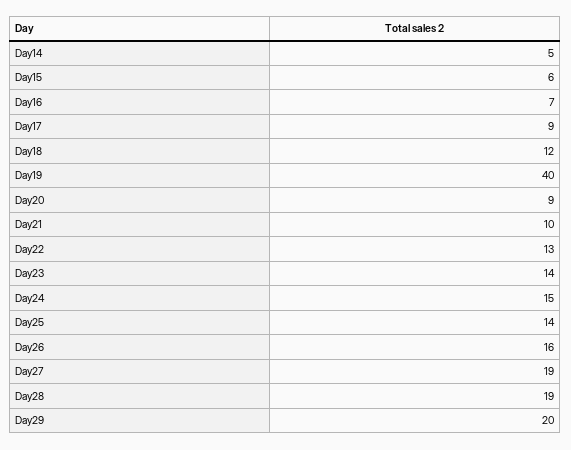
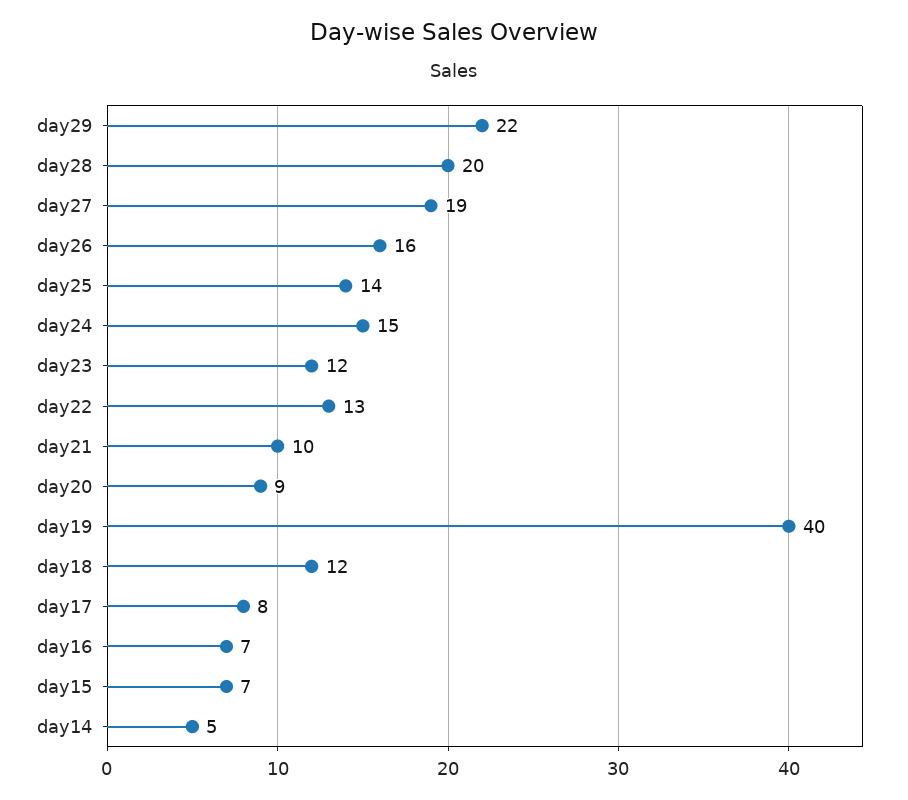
Day15: 6 -> 7
Day17: 9 -> 8
Day23: 14 -> 12
Day28: 19 -> 20
Day29: 20 -> 22

